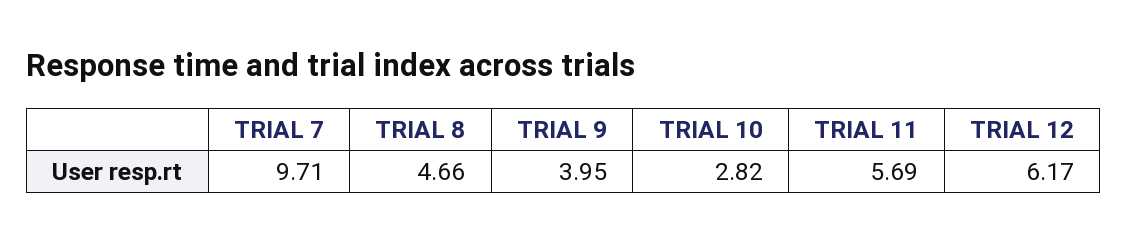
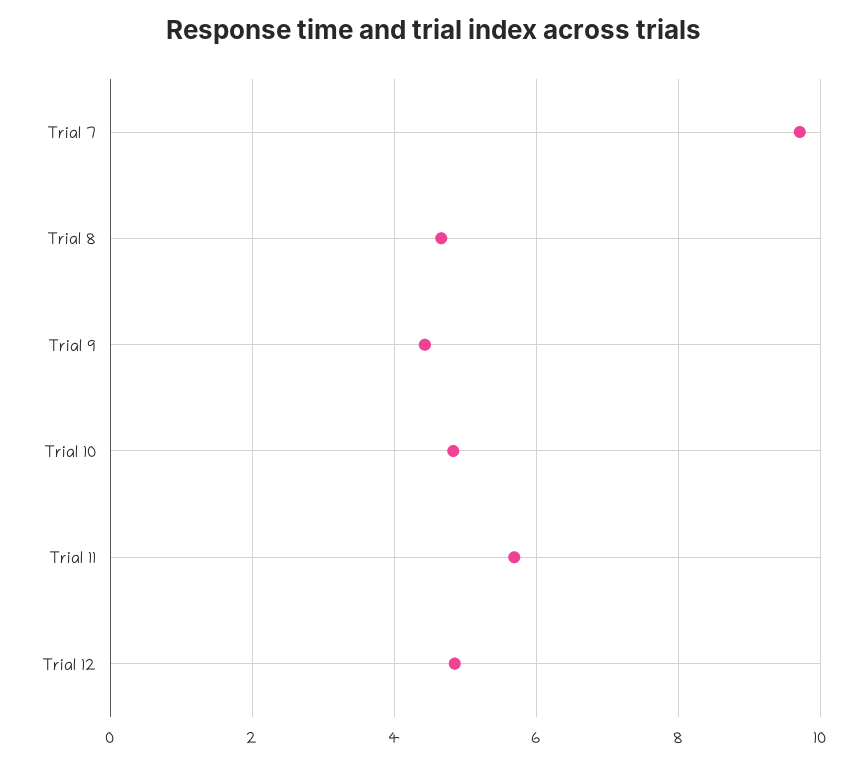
TRIAL 9: 3.95 -> 4.4
TRIAL 10: 2.82 -> 4.8
TRIAL 12: 6.17 -> 4.8

